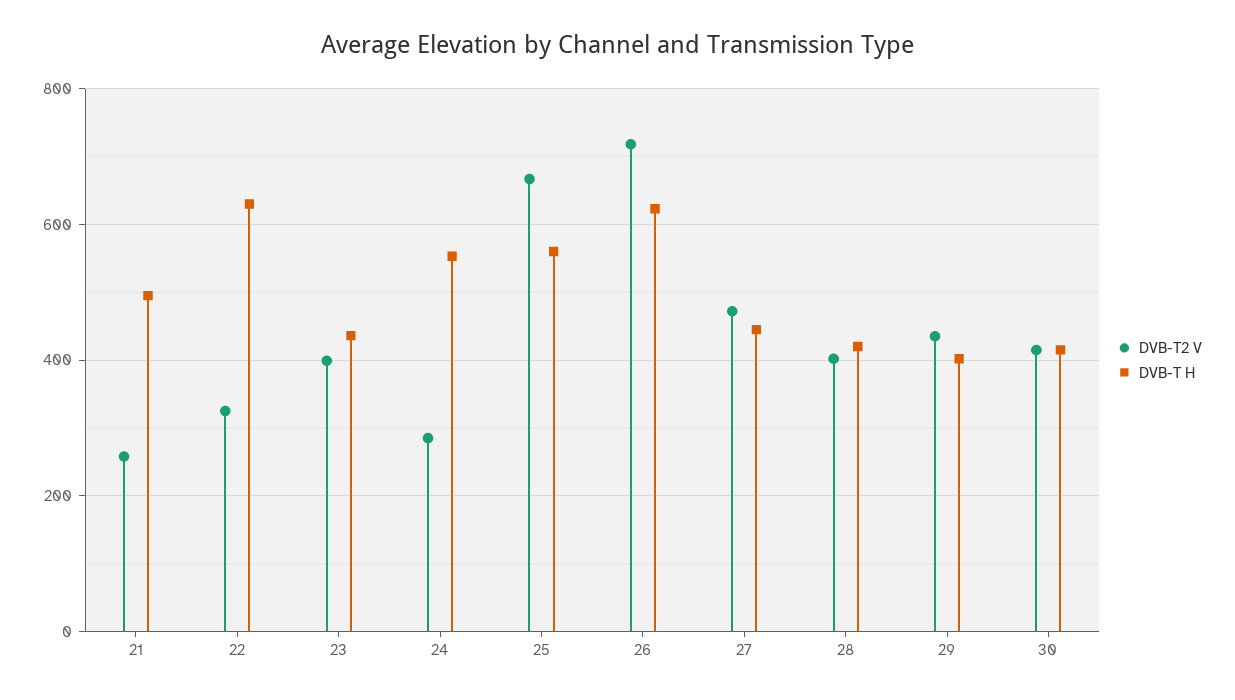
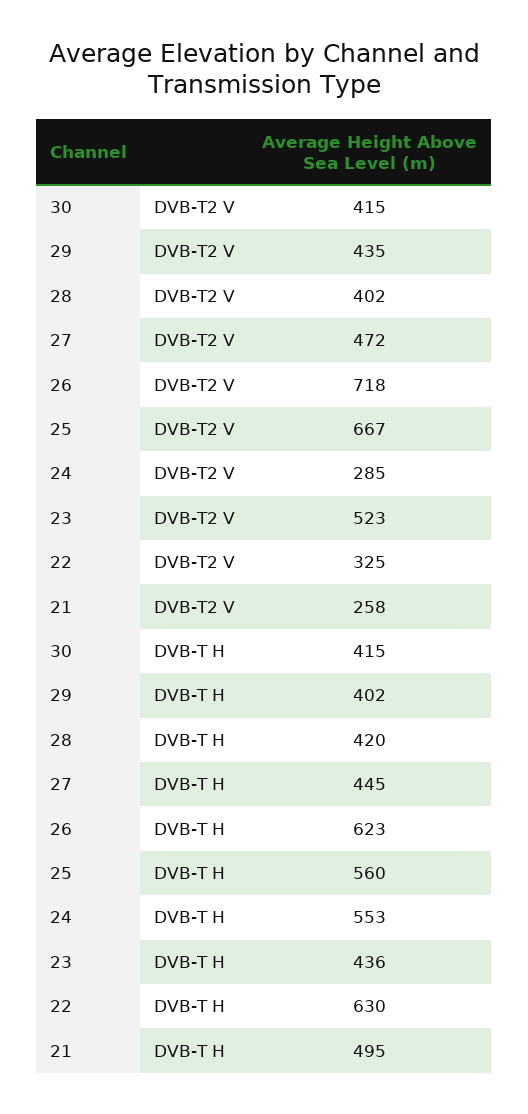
DVB-T2 V, 23: 400 -> 523

